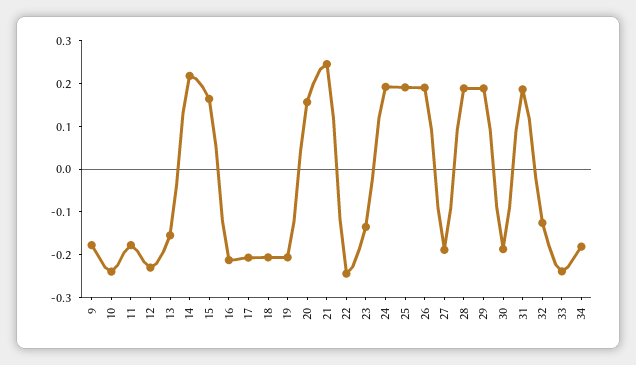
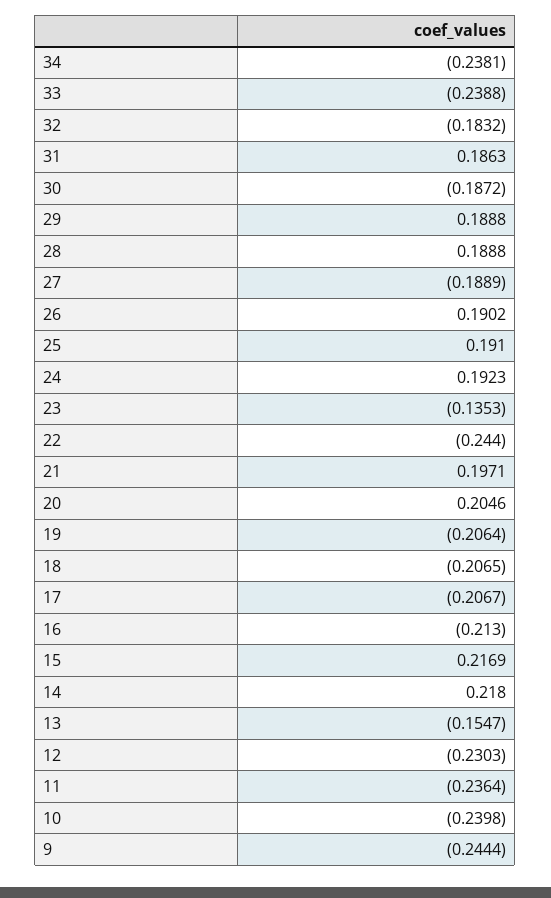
9: -0.18 -> -0.2444
11: -0.18 -> -0.2364
15: 0.16 -> 0.2169
20: 0.16 -> 0.2046
21: 0.24 -> 0.1971
32: -0.12 -> -0.1832
34: -0.18 -> -0.2381

